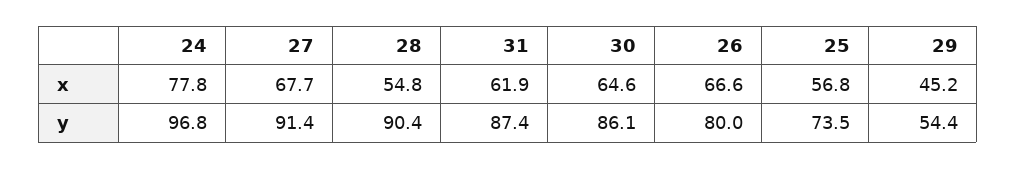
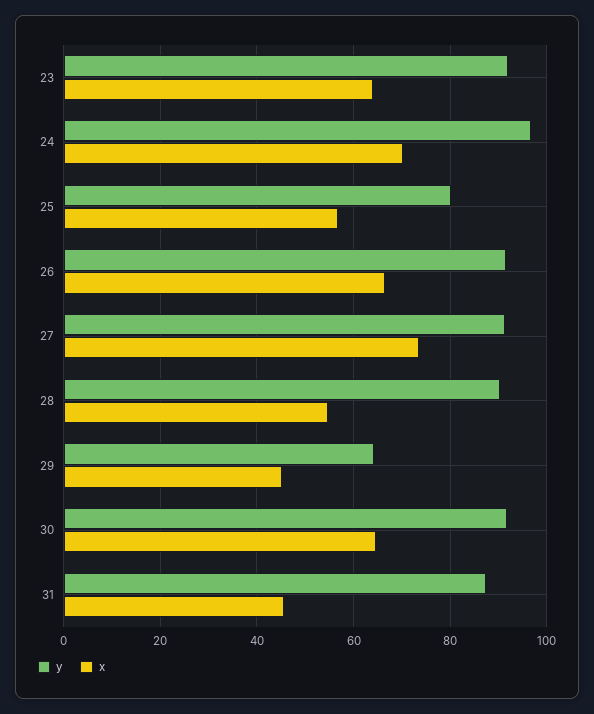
x, 24: 77.8 -> 70
x, 27: 67.7 -> 74
x, 31: 61.9 -> 46
y, 30: 86.1 -> 92
y, 26: 80 -> 92
y, 25: 73.5 -> 80
y, 29: 54.4 -> 64
y, 23: none -> 92
x, 23: none -> 64

